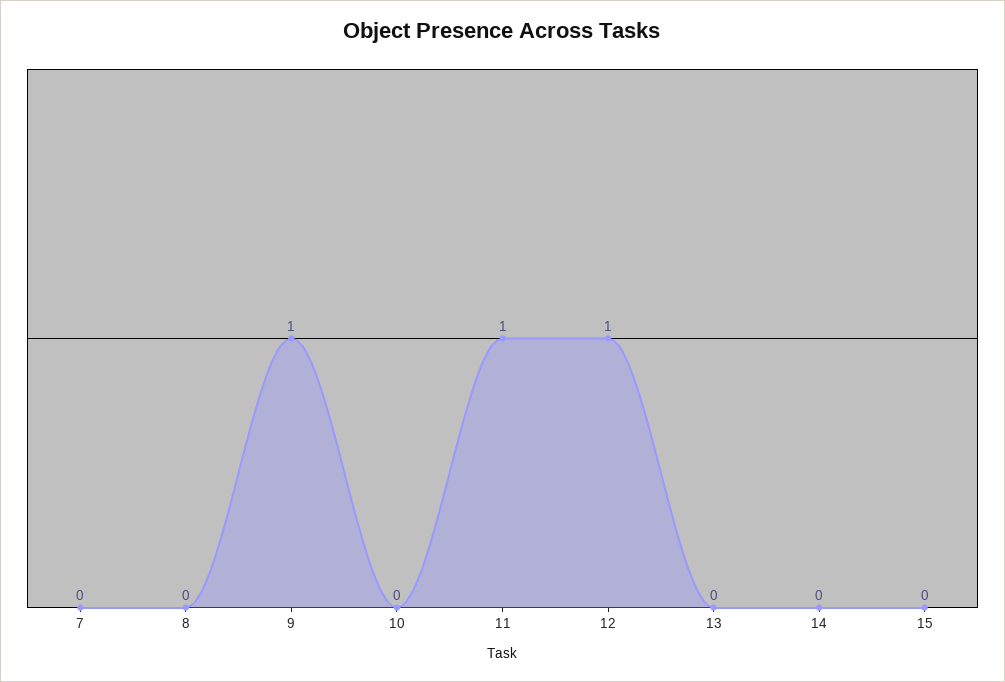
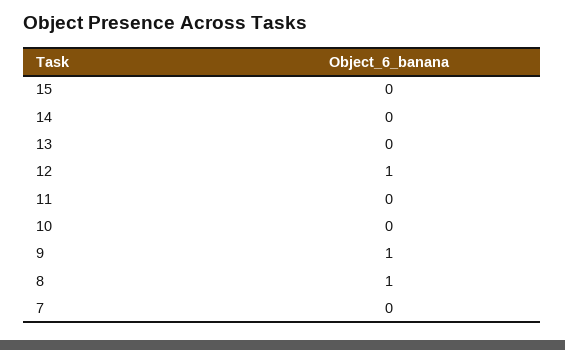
8: 0 -> 1
11: 1 -> 0

